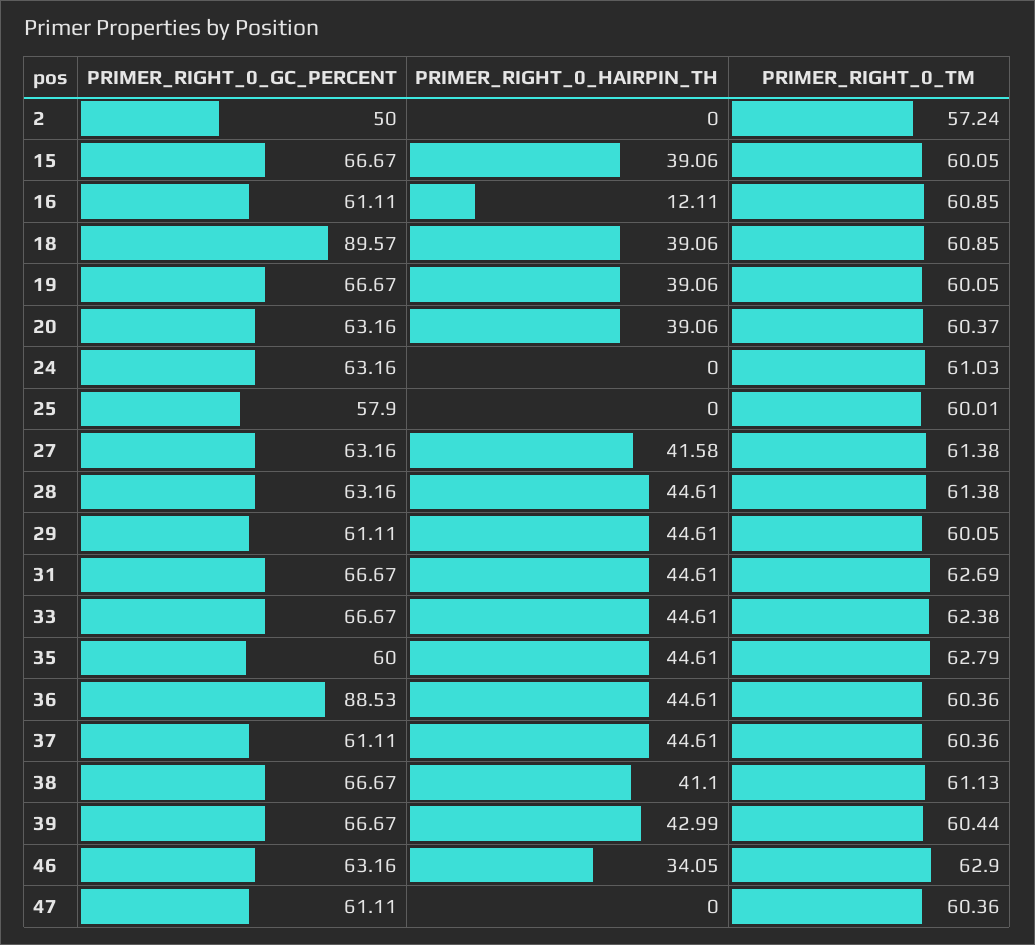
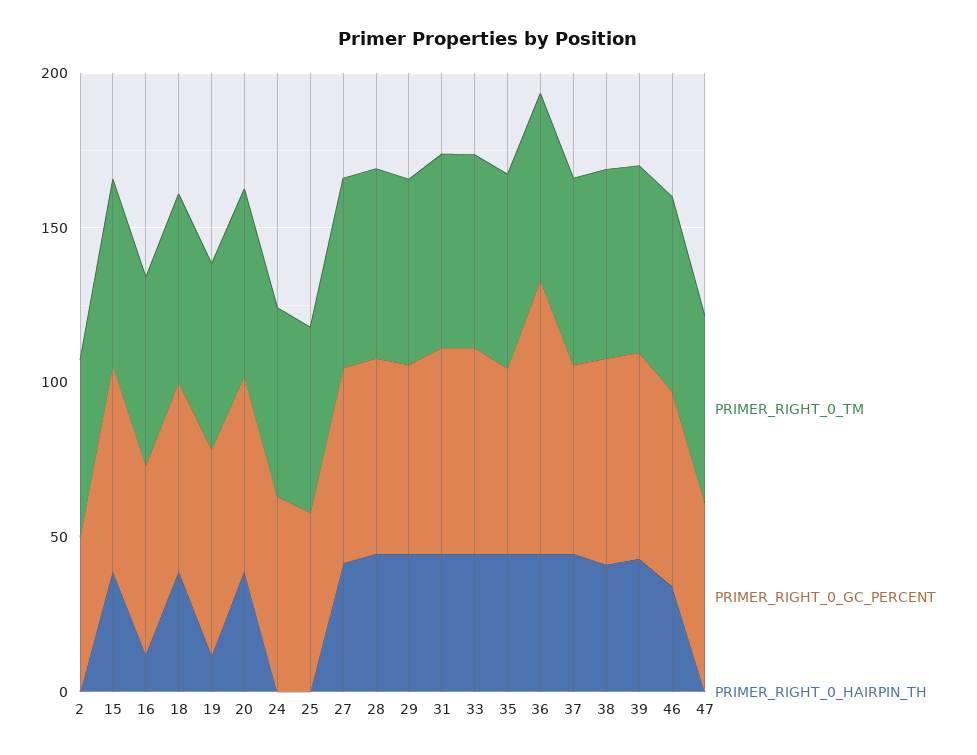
PRIMER_RIGHT_0_GC_PERCENT, 18: 89.57 -> 60
PRIMER_RIGHT_0_HAIRPIN_TH, 19: 39.06 -> 10

